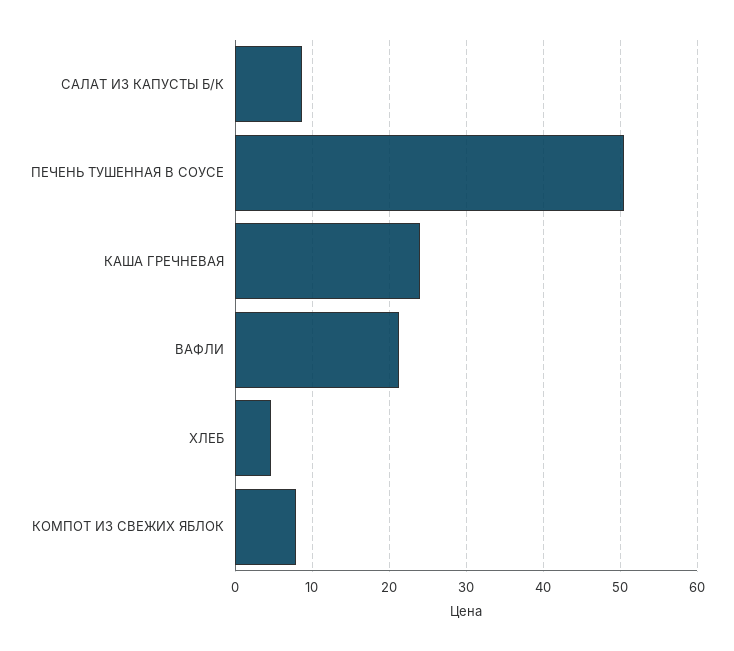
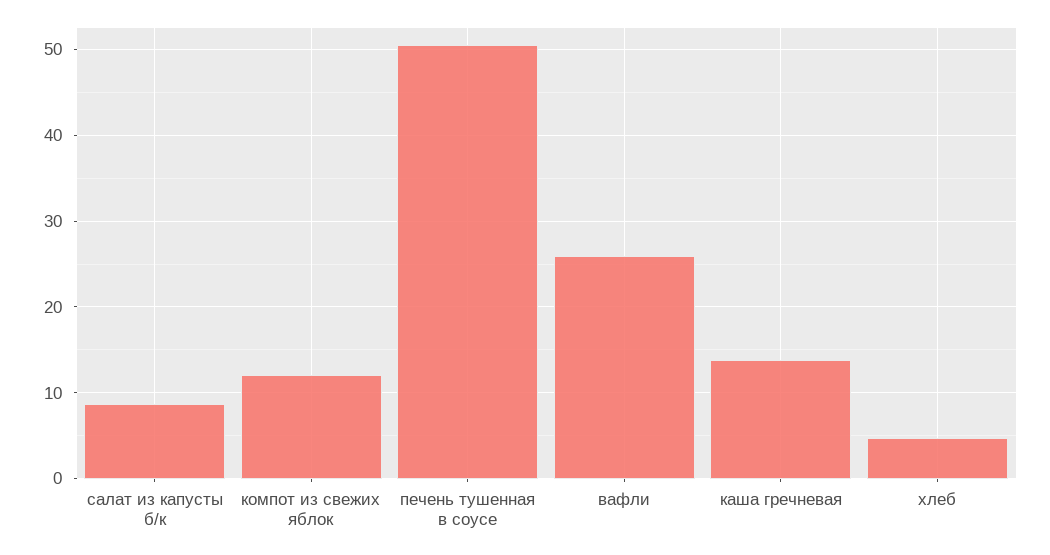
КАША ГРЕЧНЕВАЯ: 24 -> 14
ВАФЛИ: 21 -> 26
КОМПОТ ИЗ СВЕЖИХ ЯБЛОК: 8 -> 12

